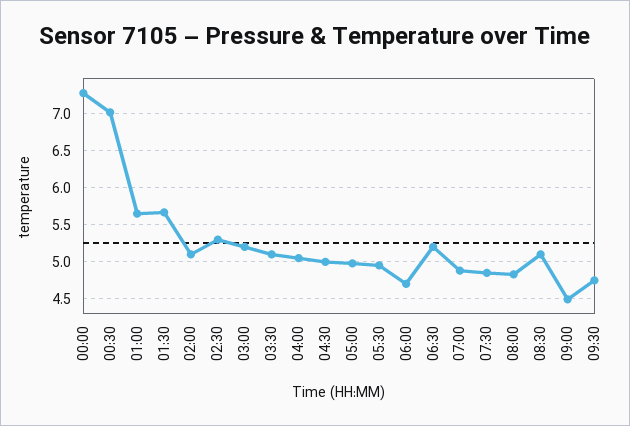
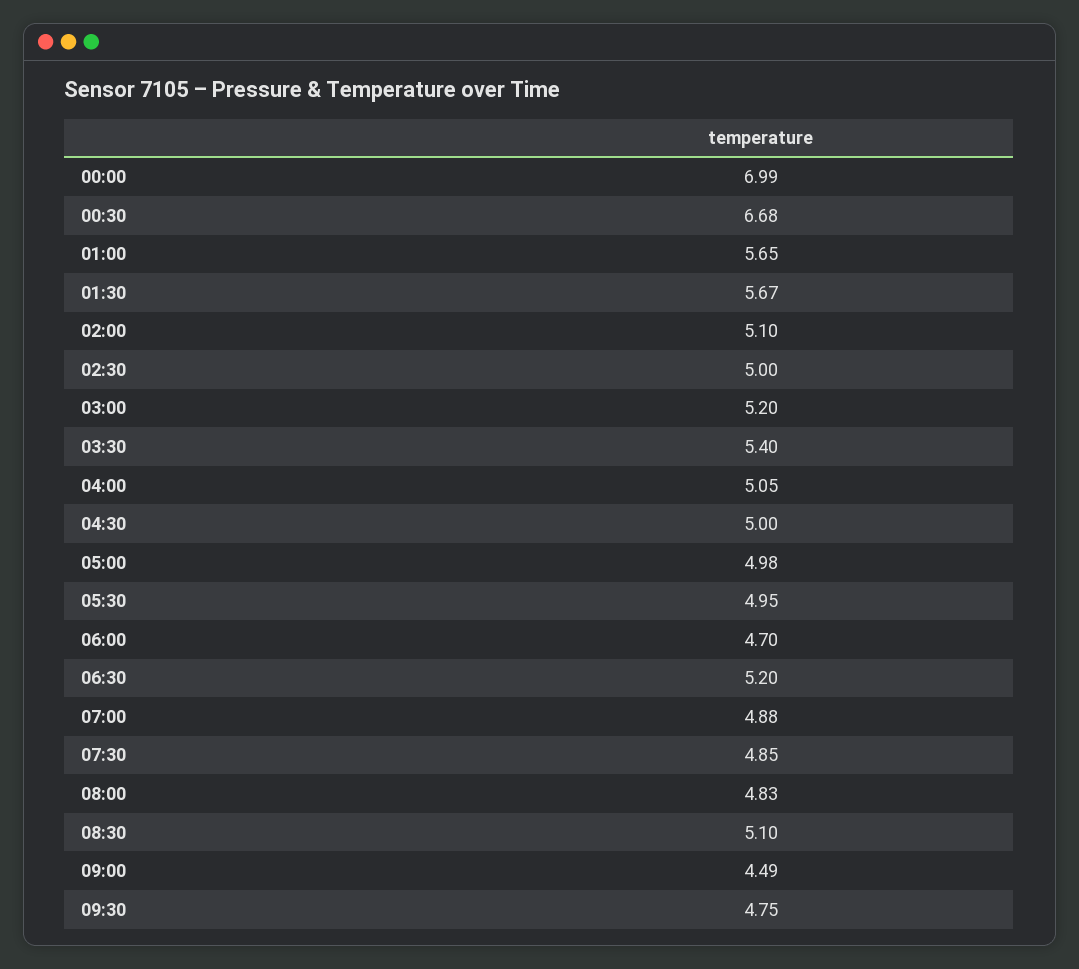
00:00: 7.3 -> 6.99
00:30: 7 -> 6.68
02:30: 5.3 -> 5
03:30: 5.1 -> 5.4

